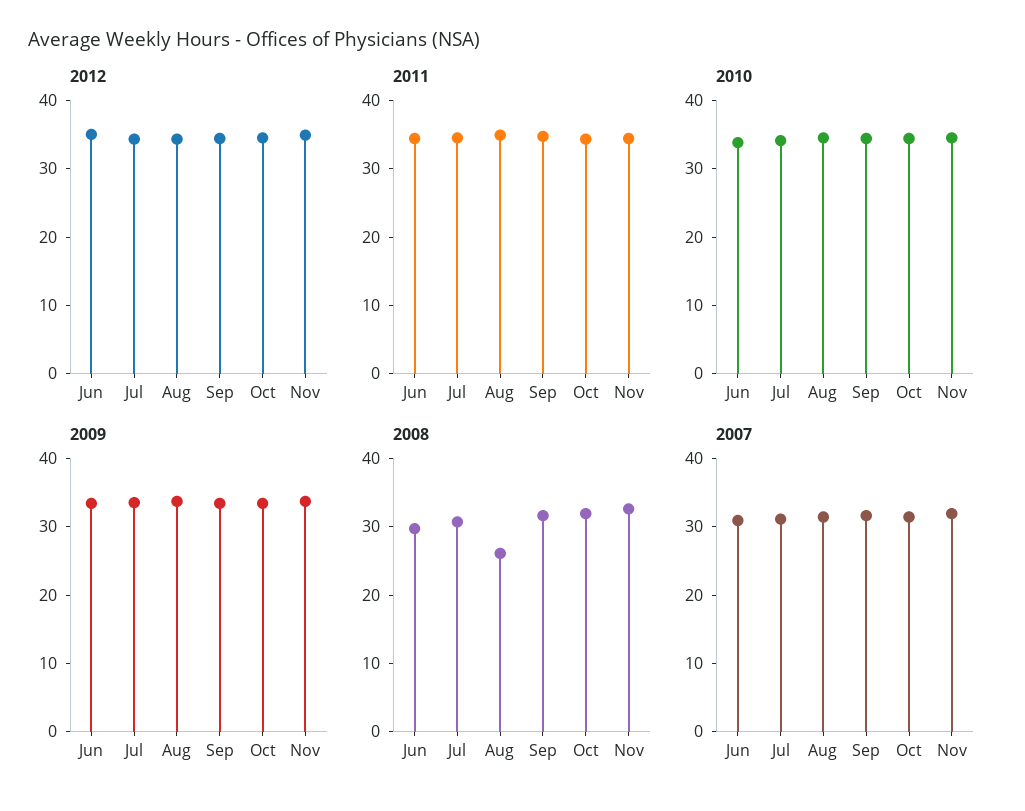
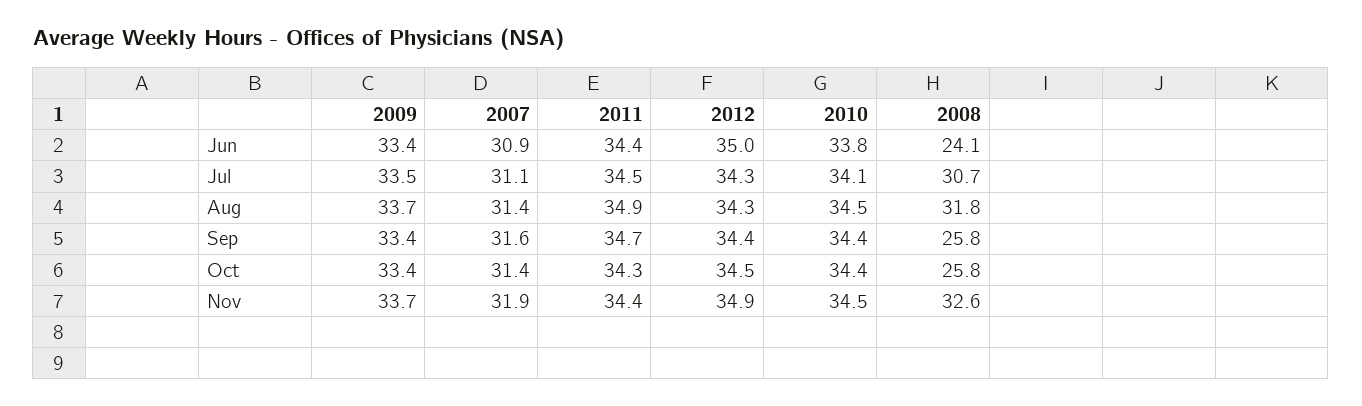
2008, Jun: 30 -> 24.1
2008, Aug: 26 -> 31.8
2008, Sep: 32 -> 25.8
2008, Oct: 32 -> 25.8

